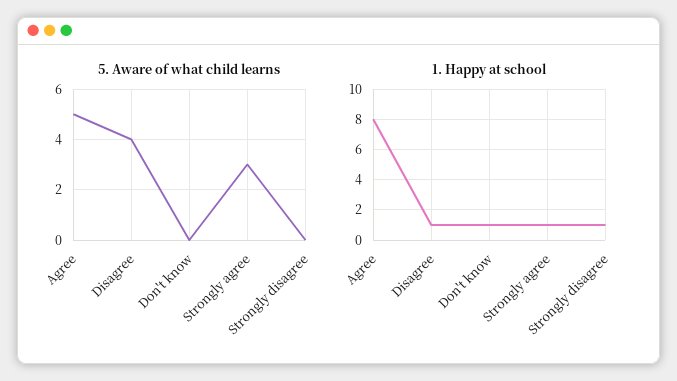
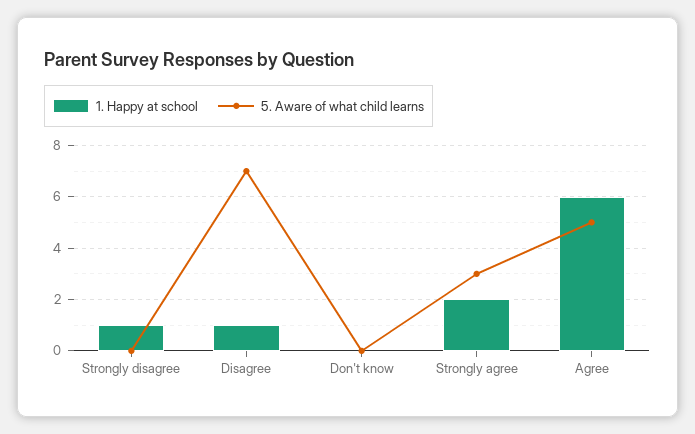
5. Aware of what child learns, Disagree: 4 -> 7
1. Happy at school, Agree: 8 -> 6
1. Happy at school, Don't know: 1 -> 0
1. Happy at school, Strongly agree: 1 -> 2

